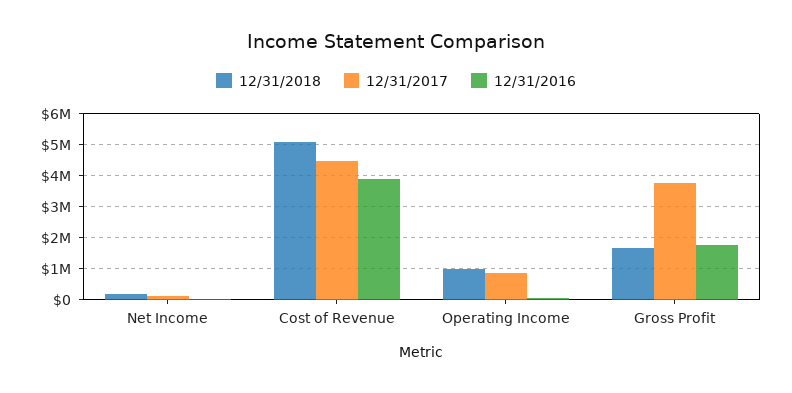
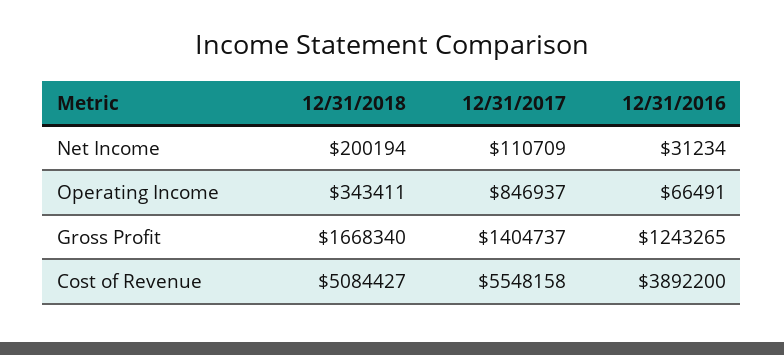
12/31/2017, Cost of Revenue: 4400000 -> 5548158
12/31/2018, Operating Income: 1000000 -> 343411
12/31/2017, Gross Profit: 3800000 -> 1404737
12/31/2016, Gross Profit: 1800000 -> 1243265

